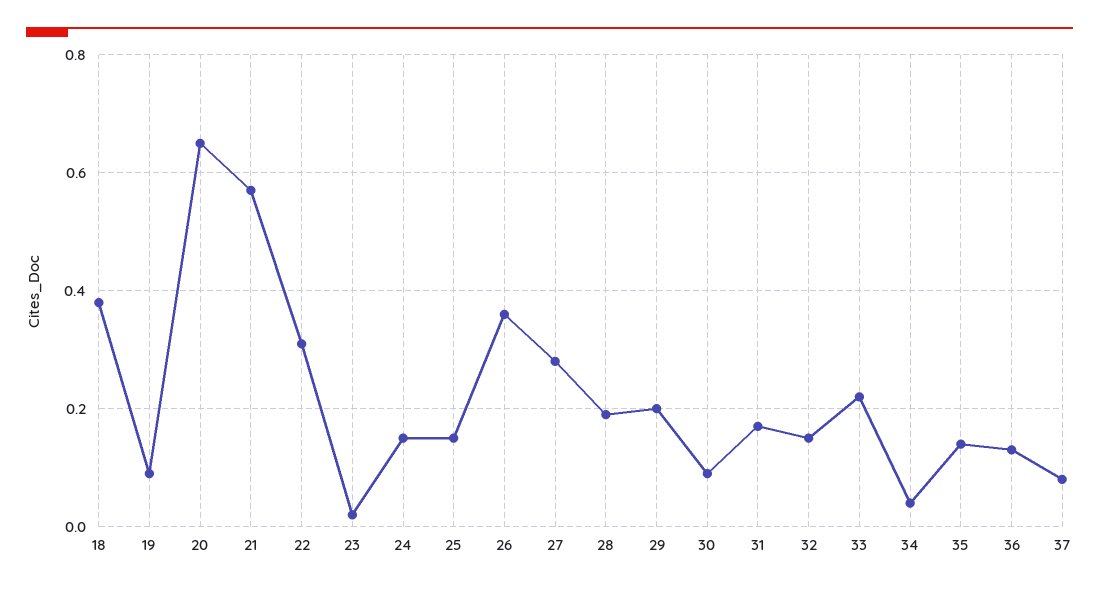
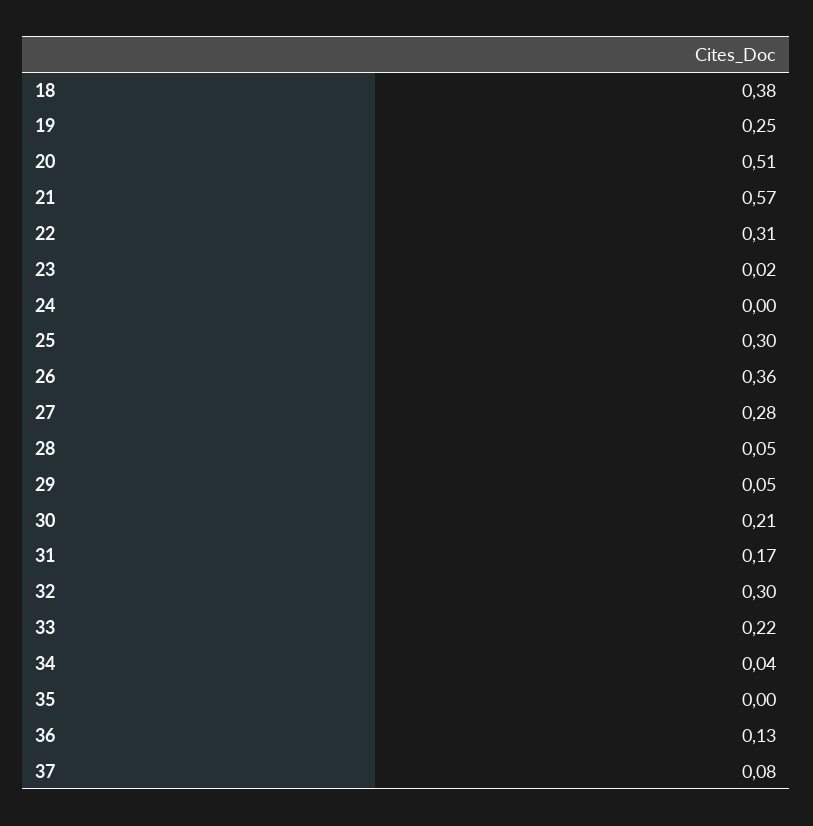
19: 0.1 -> 0.25
20: 0.65 -> 0.51
24: 0.15 -> 0
25: 0.15 -> 0.3
28: 0.2 -> 0.05
29: 0.2 -> 0.05
30: 0.1 -> 0.21
32: 0.15 -> 0.3
35: 0.15 -> 0

